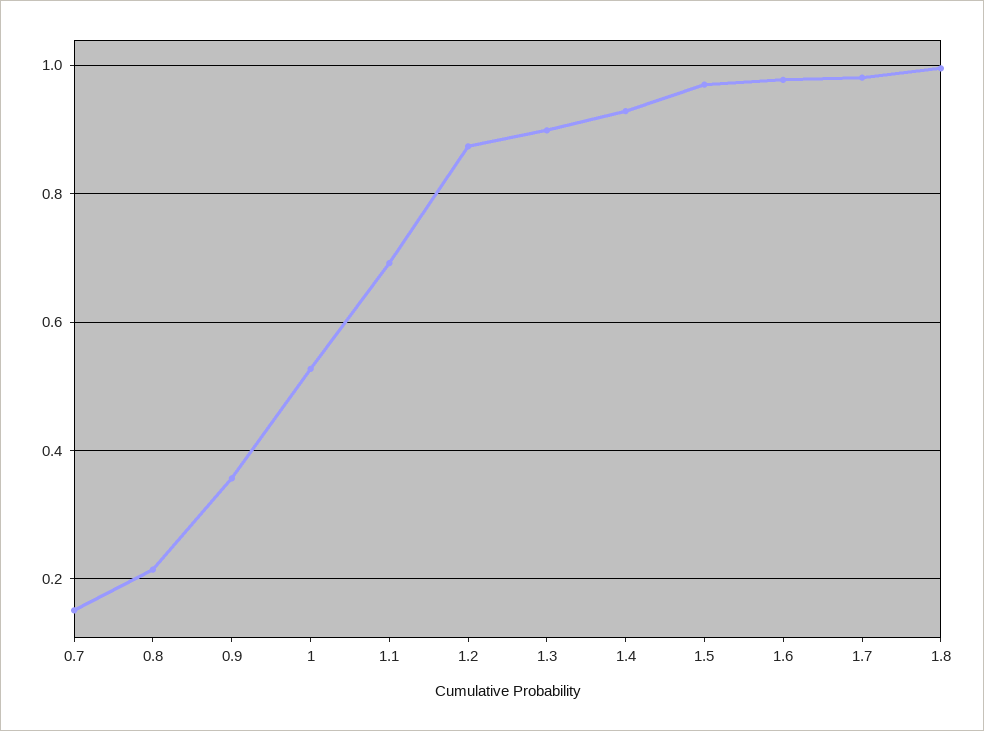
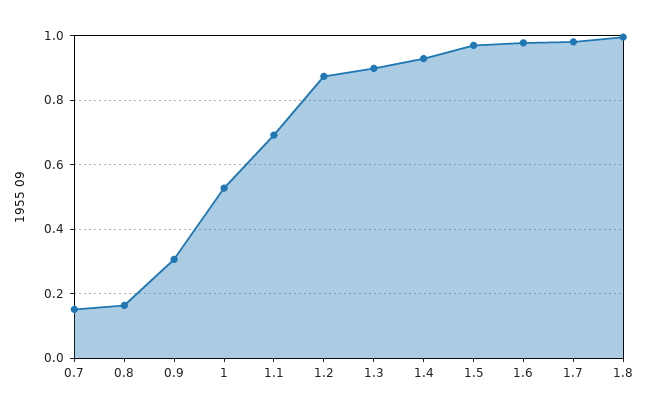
0.8: 0.22 -> 0.16
0.9: 0.36 -> 0.3

